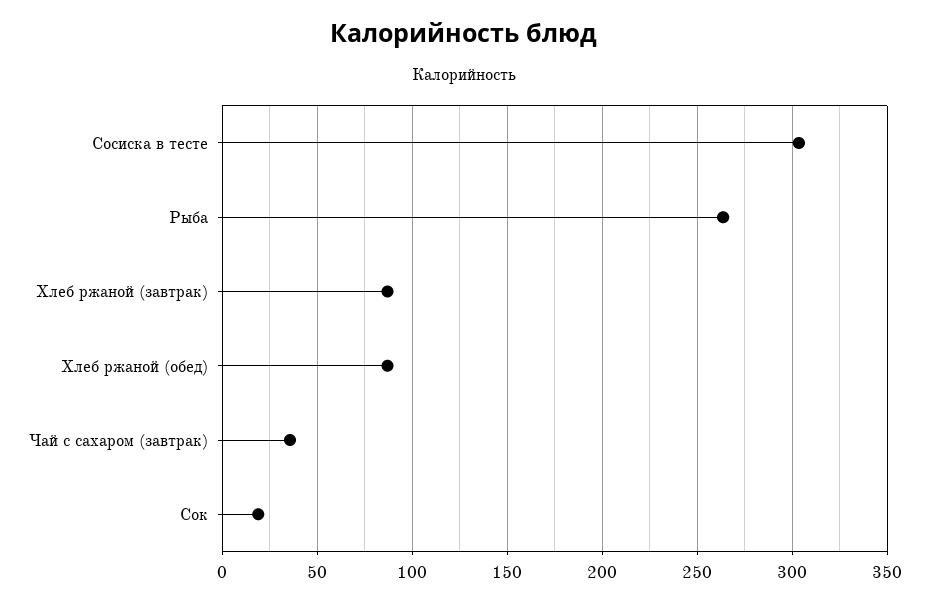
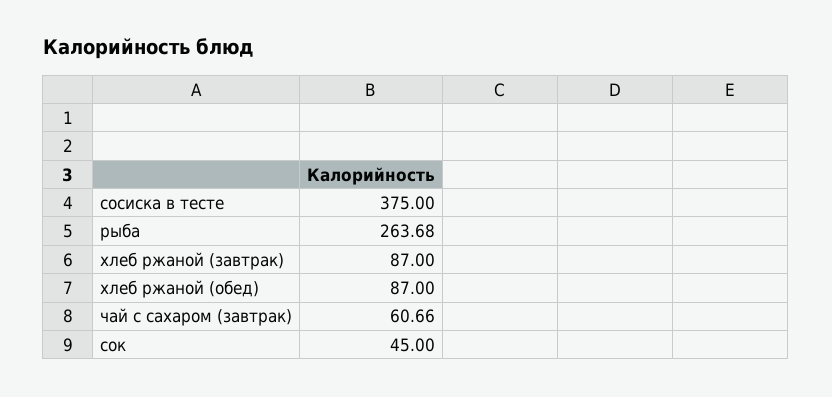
Сосиска в тесте: 305 -> 375
Чай с сахаром (завтрак): 35 -> 60.66
Сок: 20 -> 45

